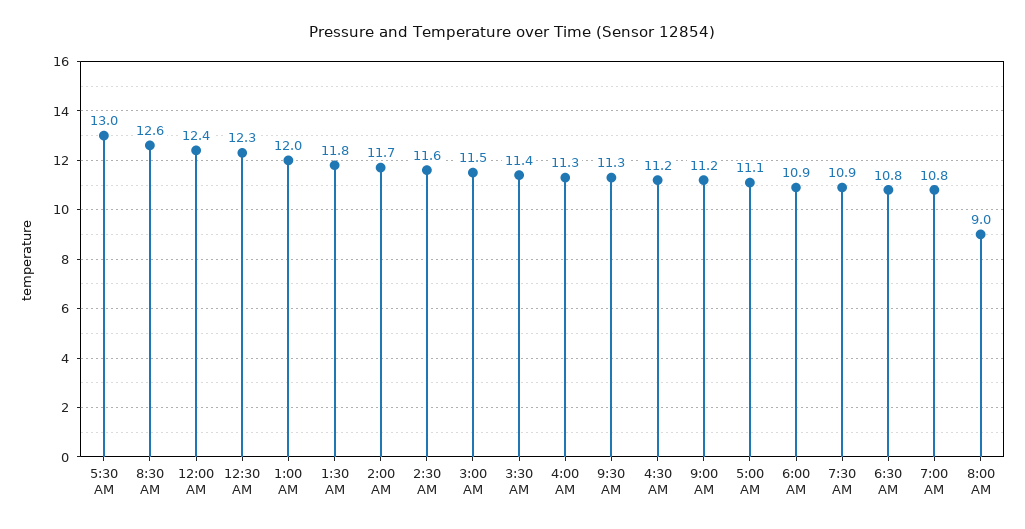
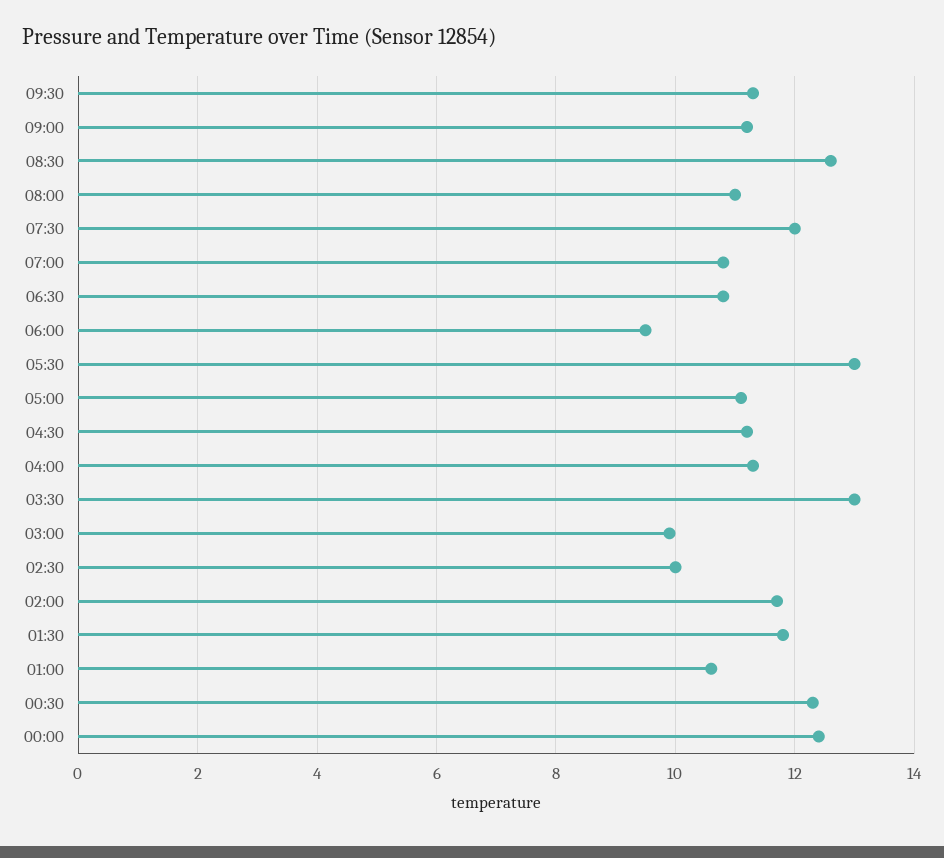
1:00 AM: 12 -> 10.5
2:30 AM: 11.6 -> 10
3:00 AM: 11.5 -> 10
3:30 AM: 11.4 -> 13
6:00 AM: 10.9 -> 9.5
7:30 AM: 10.9 -> 12
8:00 AM: 9 -> 11

